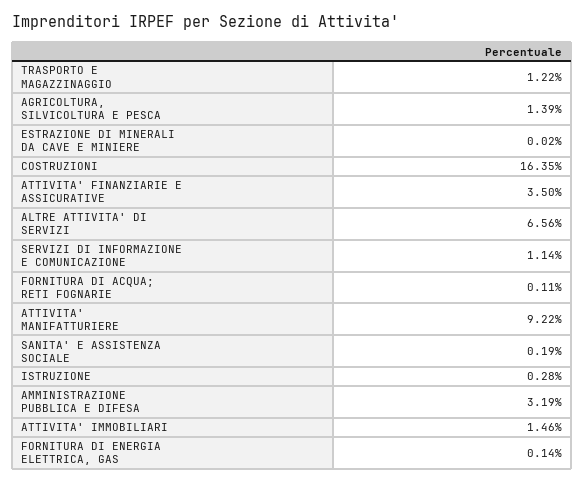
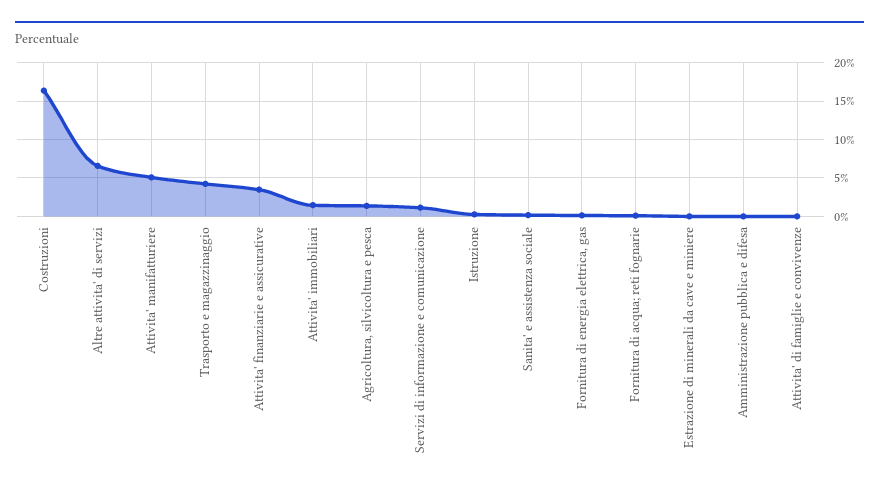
TRASPORTO E MAGAZZINAGGIO: 1.22 -> 4
ATTIVITA' MANIFATTURIERE: 9.22 -> 5
AMMINISTRAZIONE PUBBLICA E DIFESA: 3.19 -> 0
Attivita' di famiglie e convivenze: none -> 0

